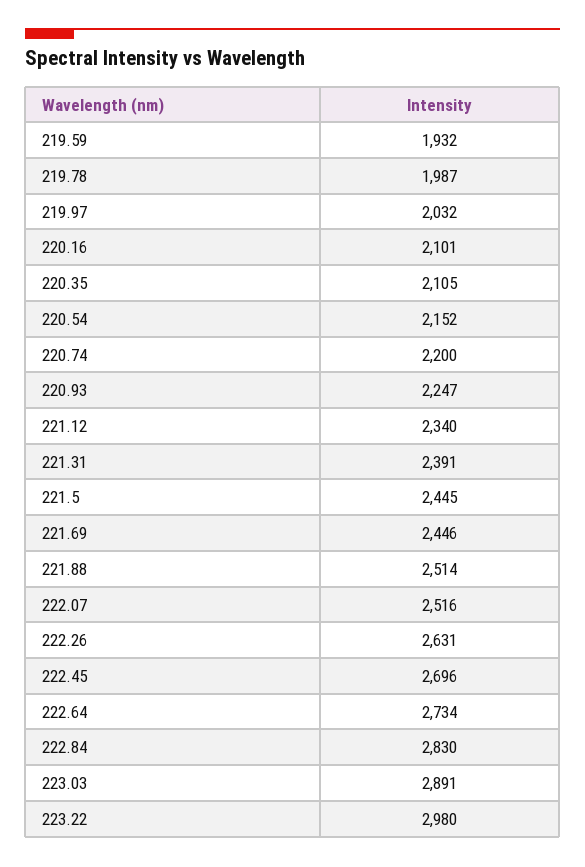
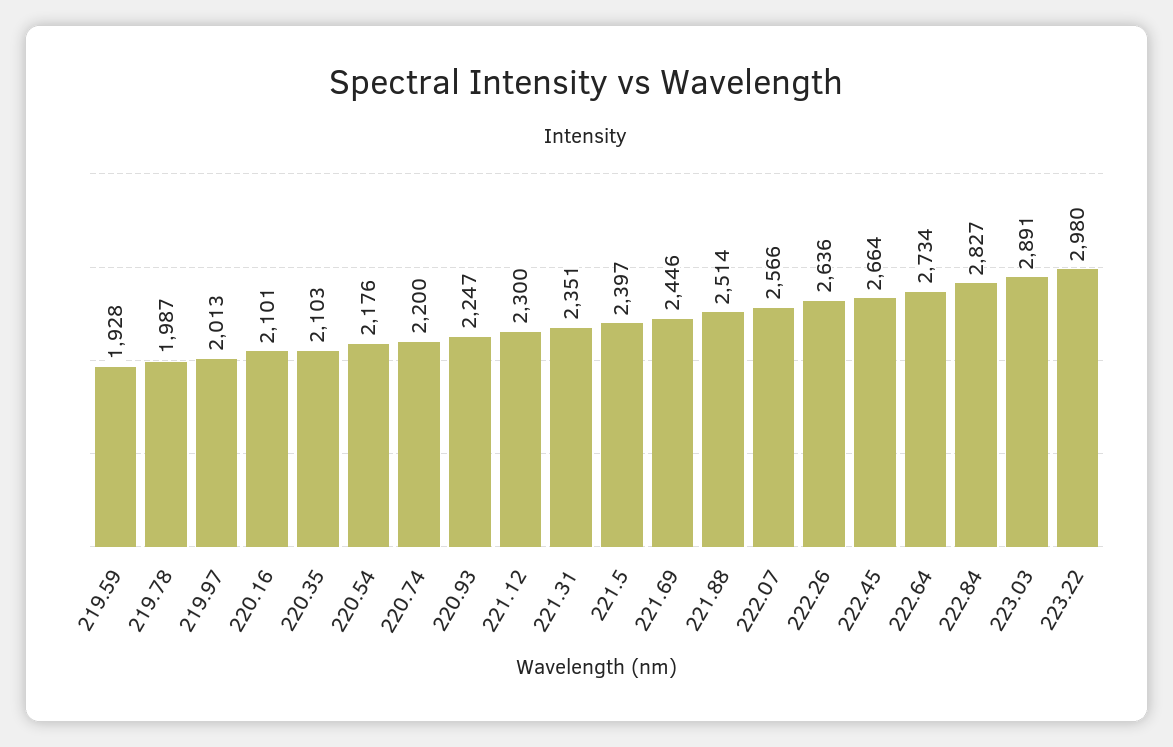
219.59: 1932 -> 1928
219.97: 2032 -> 2013
220.35: 2105 -> 2103
220.54: 2152 -> 2176
221.12: 2340 -> 2300
221.31: 2391 -> 2351
221.5: 2445 -> 2397
222.07: 2516 -> 2566
222.26: 2631 -> 2636
222.45: 2696 -> 2664
222.84: 2830 -> 2827

